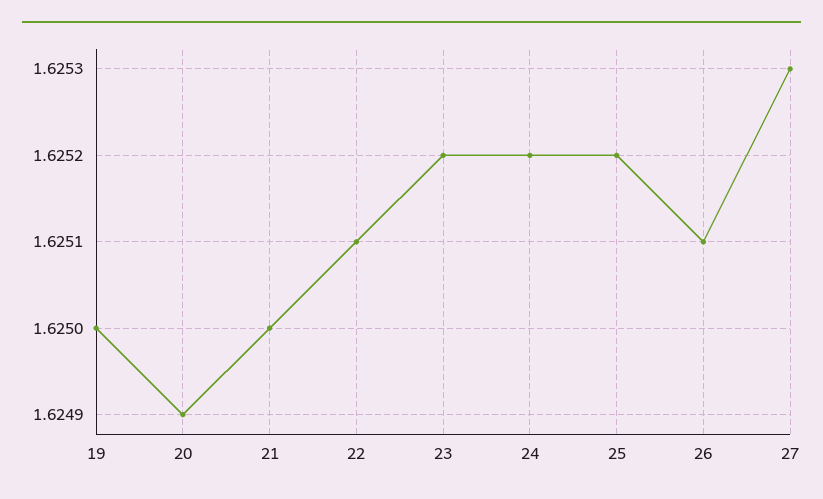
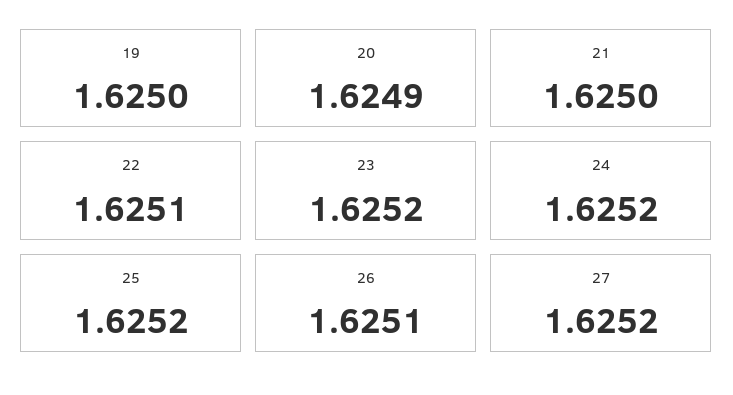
27: 1.6253 -> 1.6252

